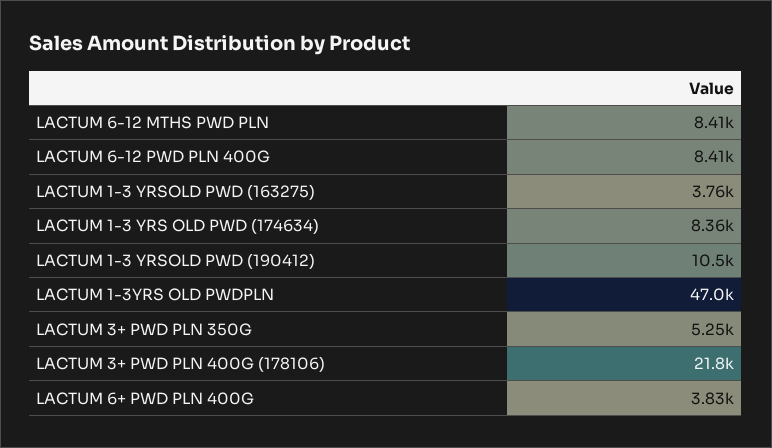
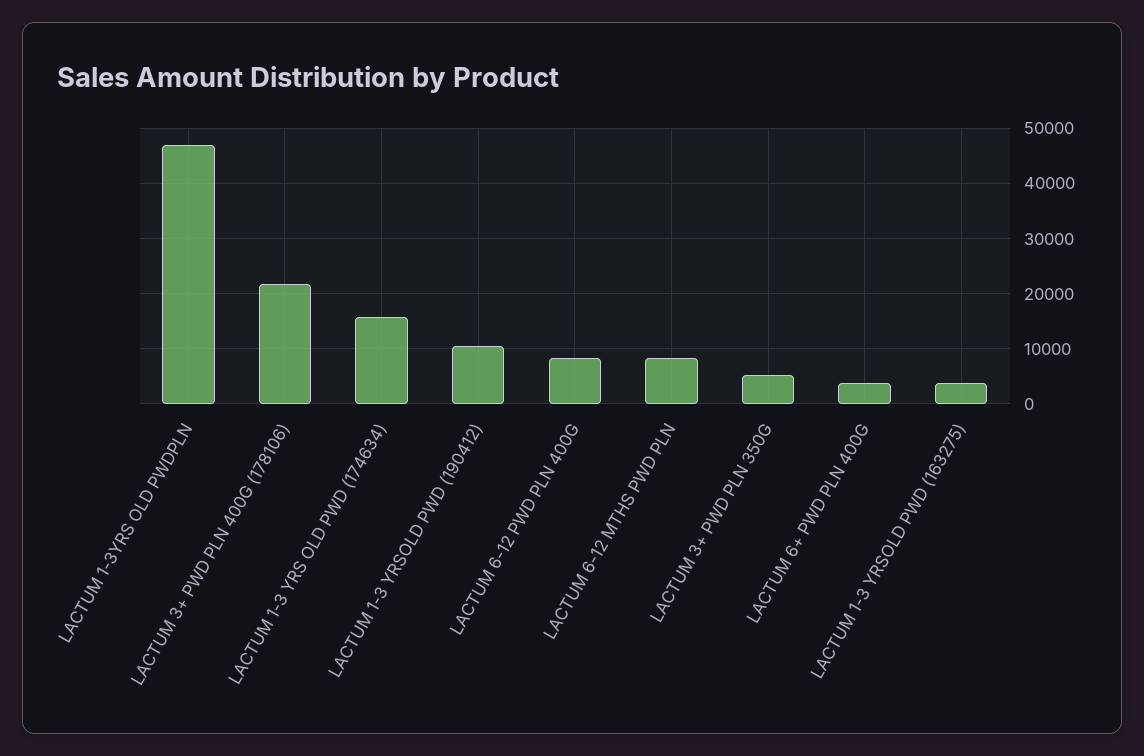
LACTUM 1-3 YRS OLD PWD (174634): 8360 -> 16000

